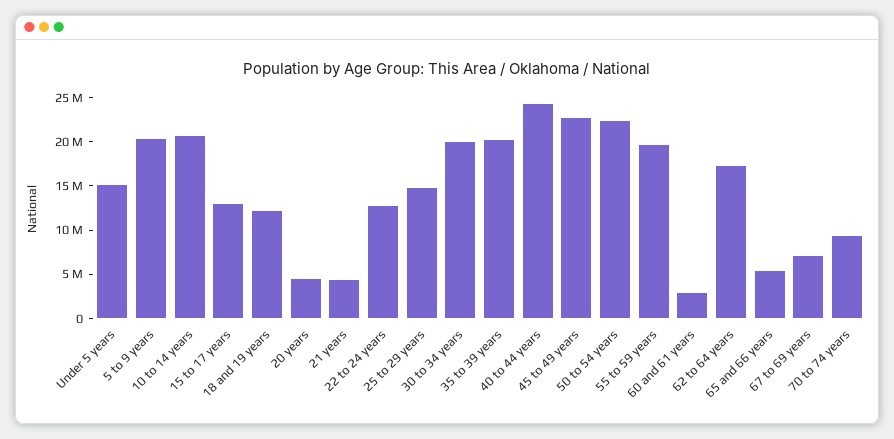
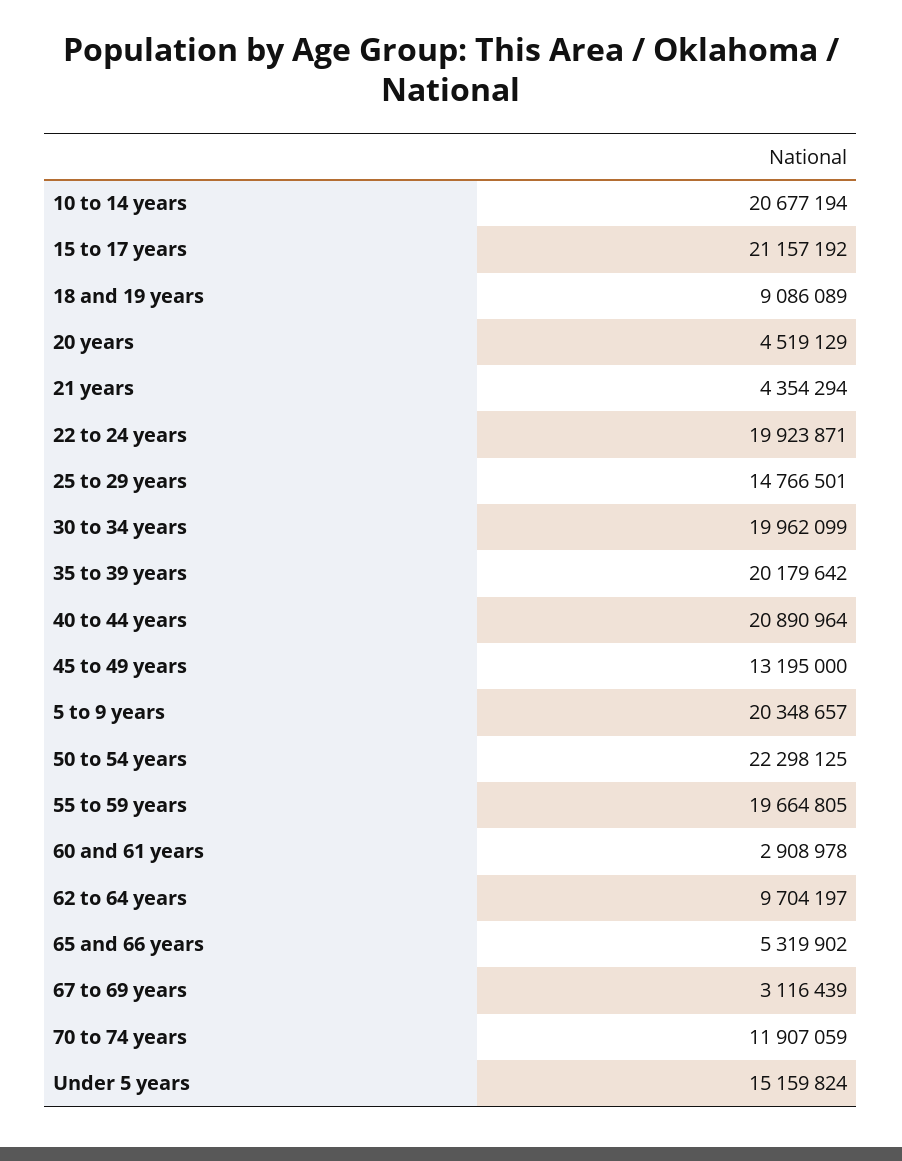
15 to 17 years: 13000000 -> 21157192
18 and 19 years: 12000000 -> 9086089
22 to 24 years: 13000000 -> 19923871
40 to 44 years: 24000000 -> 20890964
45 to 49 years: 23000000 -> 13195000
62 to 64 years: 17000000 -> 9704197
67 to 69 years: 7000000 -> 3116439
70 to 74 years: 9000000 -> 11907059

